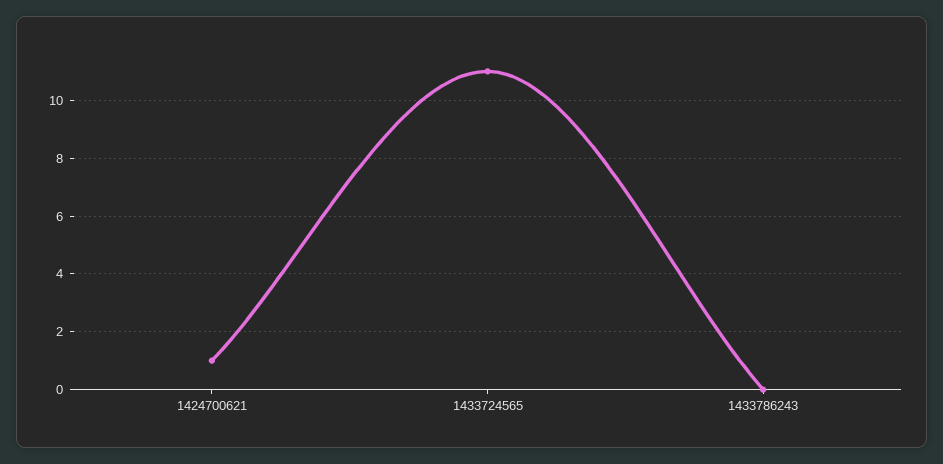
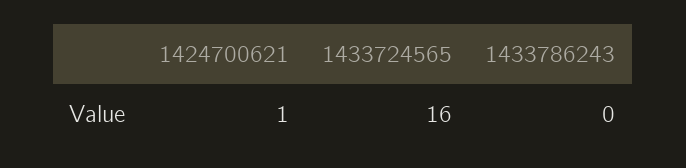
1433724565: 11 -> 16

